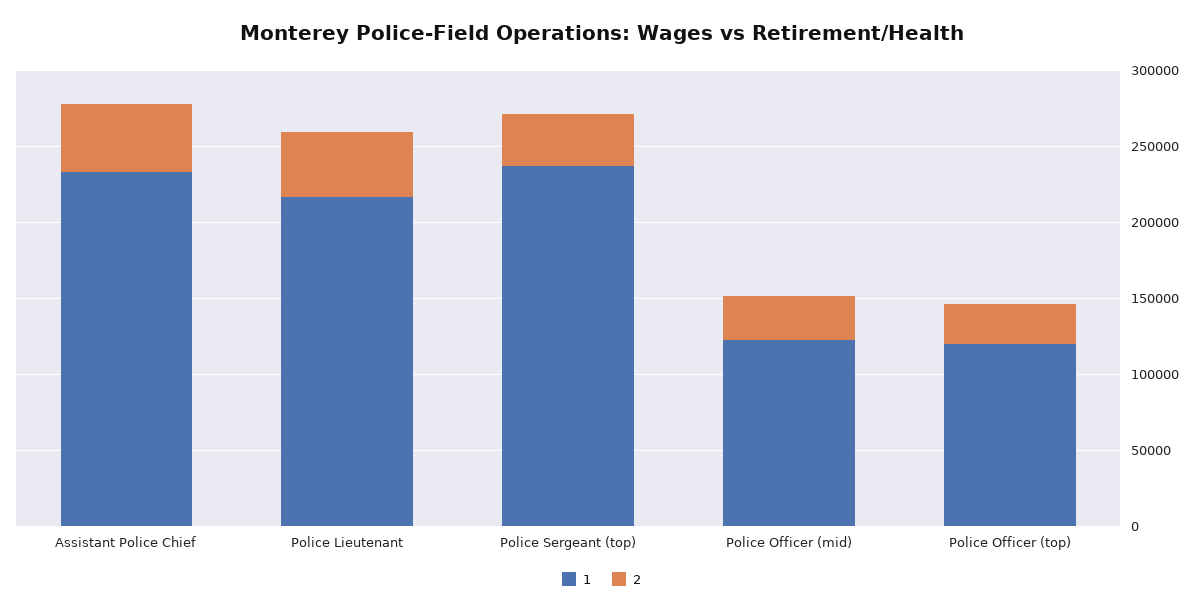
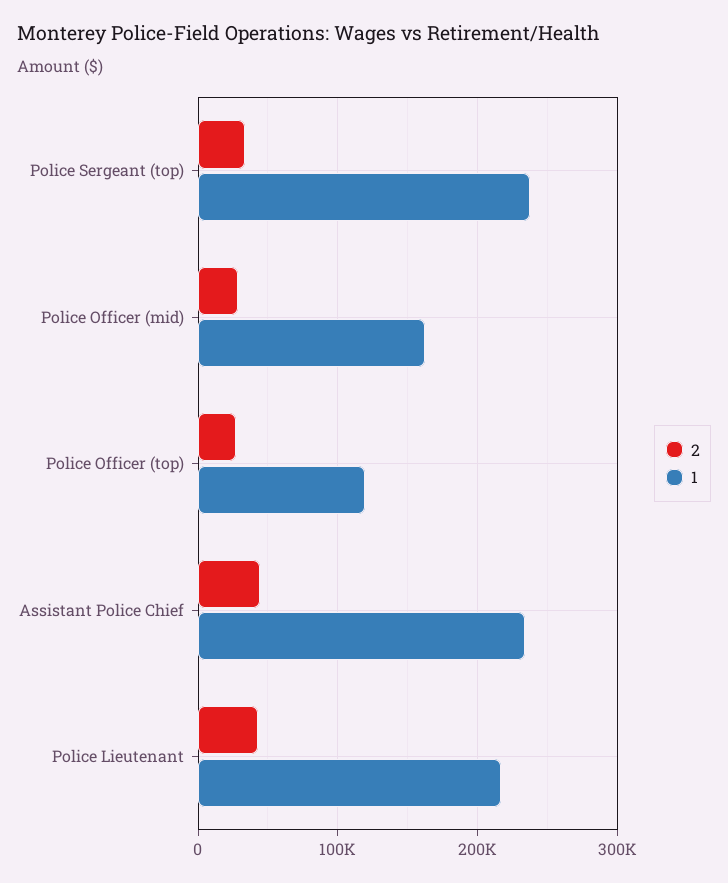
1, Police Officer (mid): 120000 -> 160000

